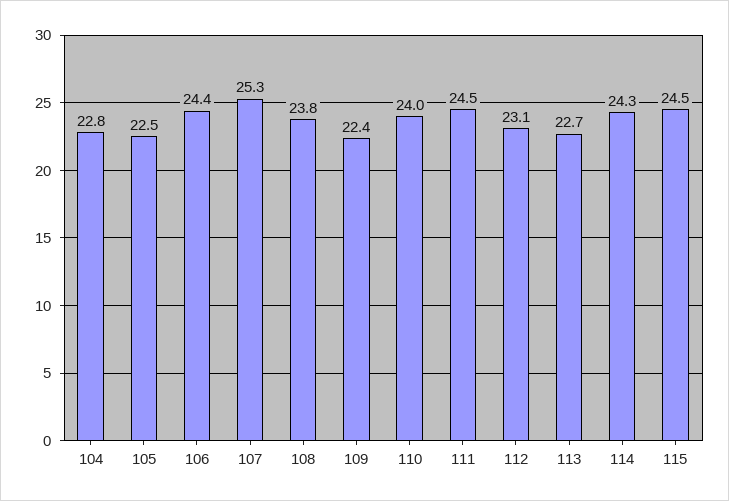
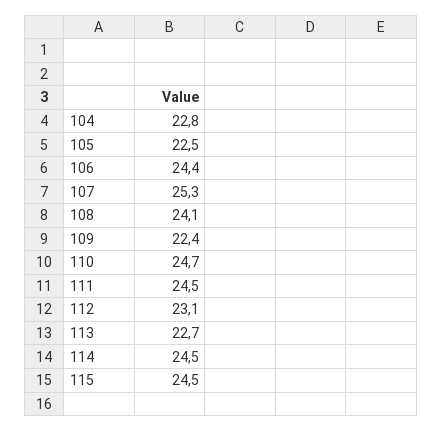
108: 23.8 -> 24.1
110: 24 -> 24.7
114: 24.3 -> 24.5

